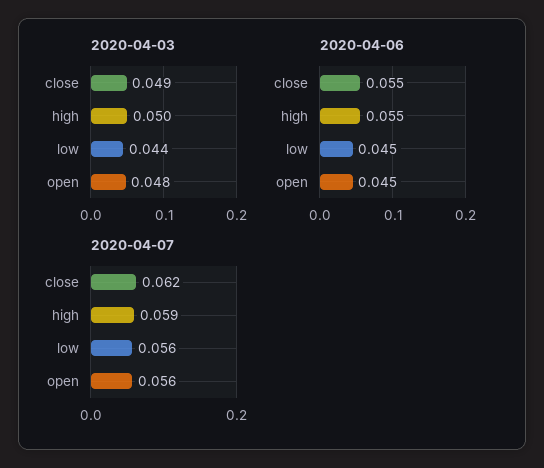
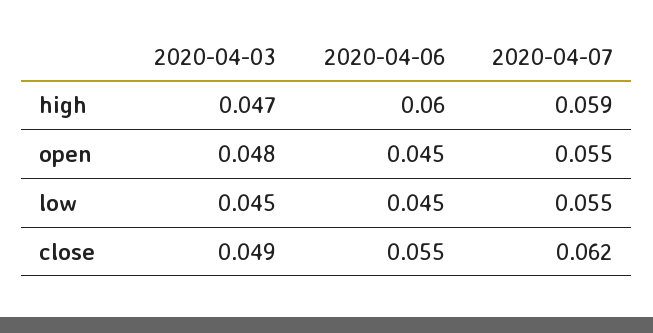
2020-04-03, high: 0.05 -> 0.047
2020-04-03, low: 0.044 -> 0.045
2020-04-06, high: 0.055 -> 0.06
2020-04-07, low: 0.056 -> 0.055
2020-04-07, open: 0.056 -> 0.055

